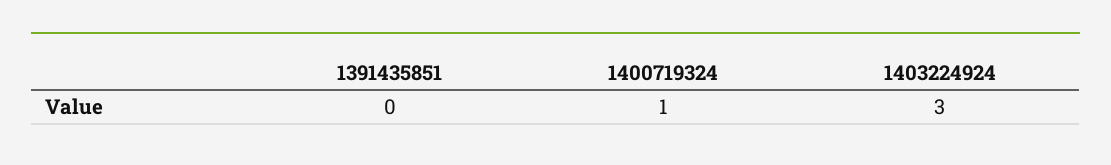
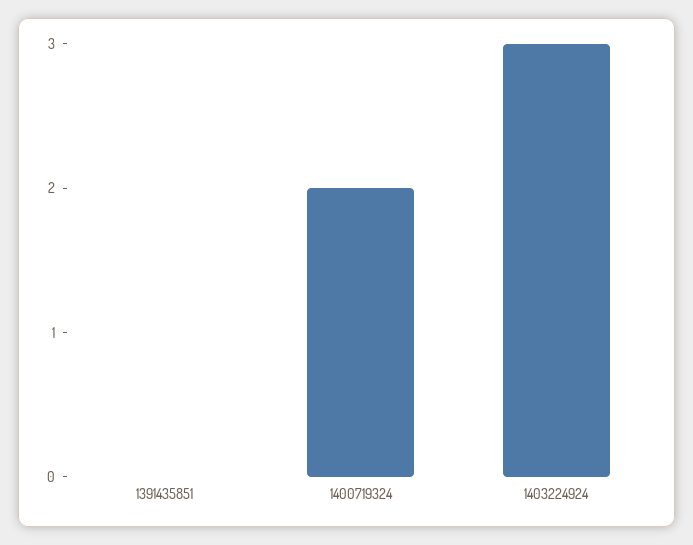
1400719324: 1 -> 2

